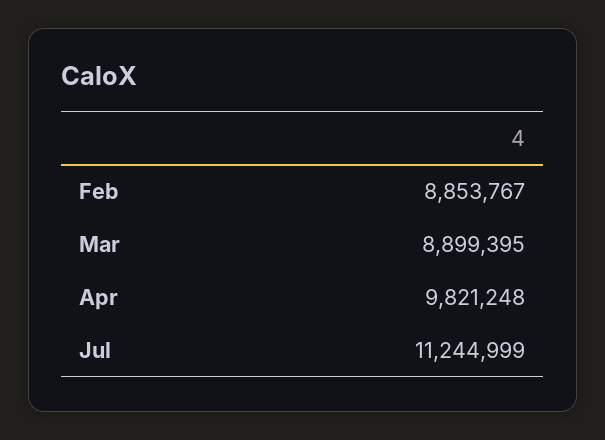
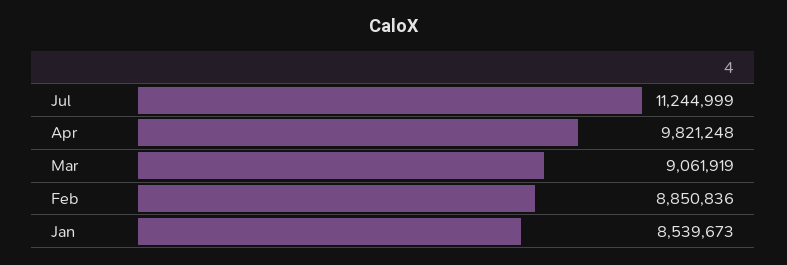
Feb: 8853767 -> 8850836
Mar: 8899395 -> 9061919
Jan: none -> 8539673

